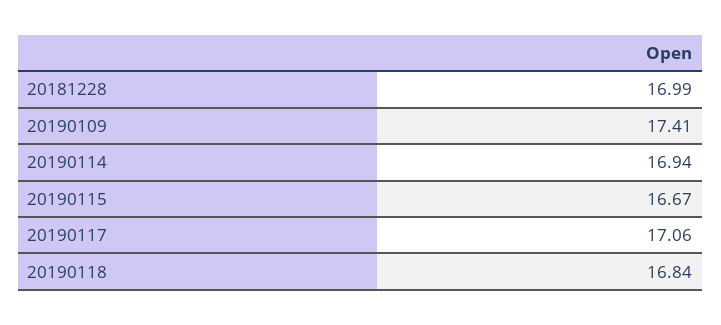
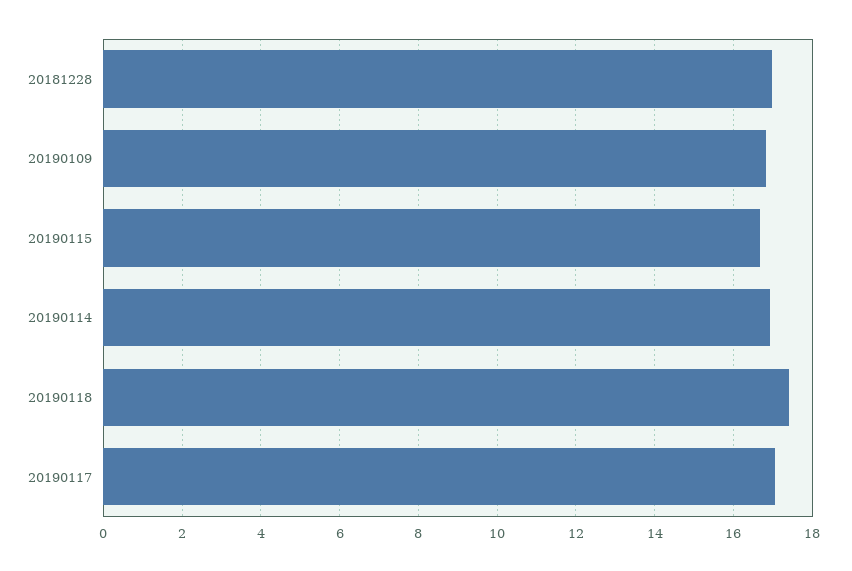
20190109: 17.41 -> 16.8
20190118: 16.84 -> 17.4

